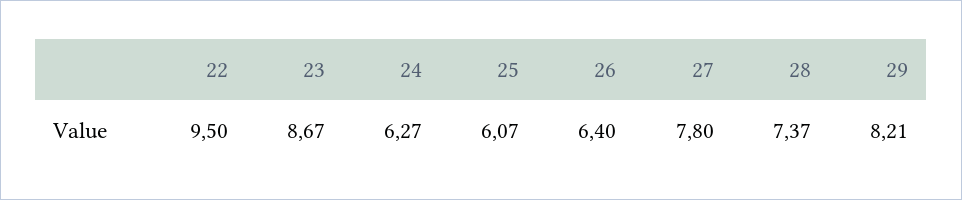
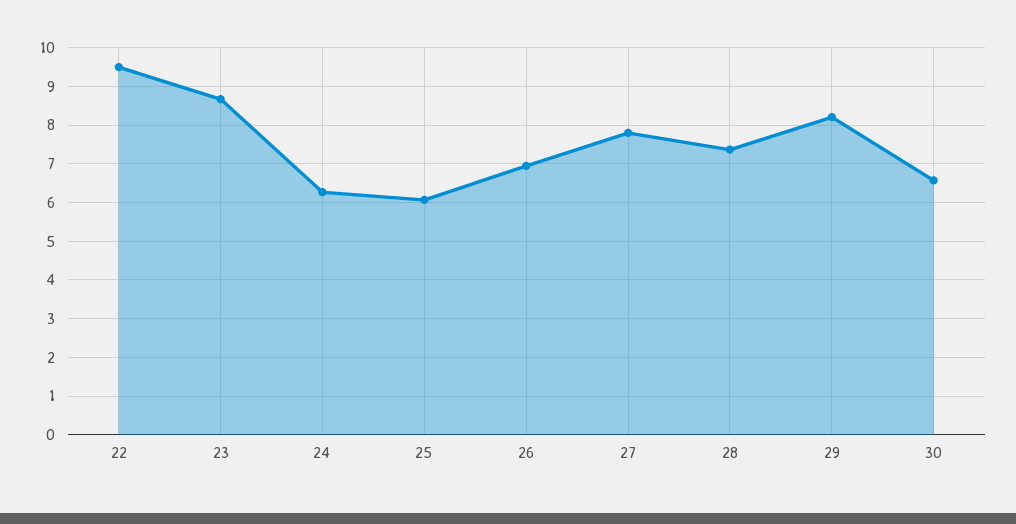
26: 6.4 -> 7
30: none -> 6.6

